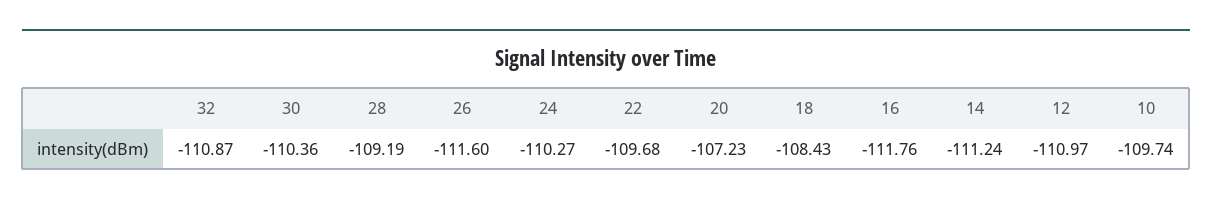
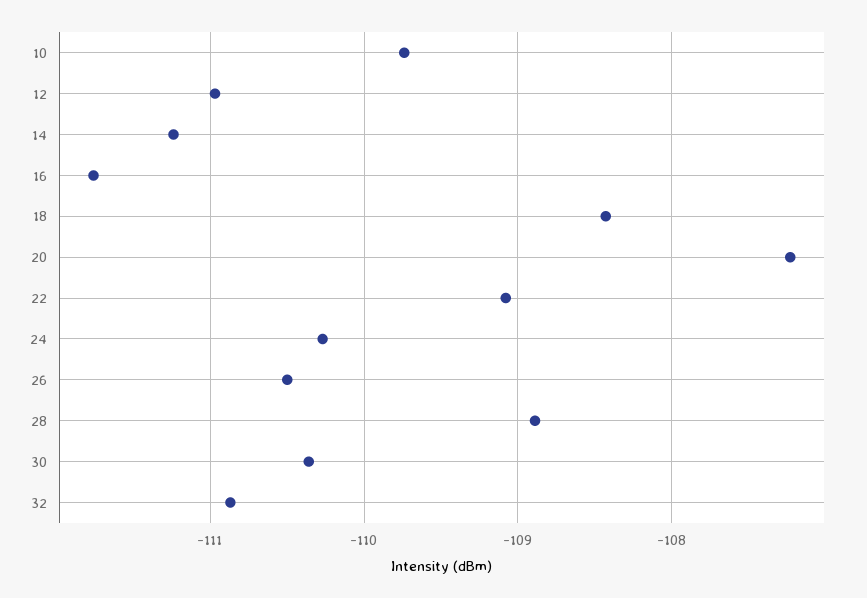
28: -109.19 -> -108.9
26: -111.6 -> -110.5
22: -109.68 -> -109.1

